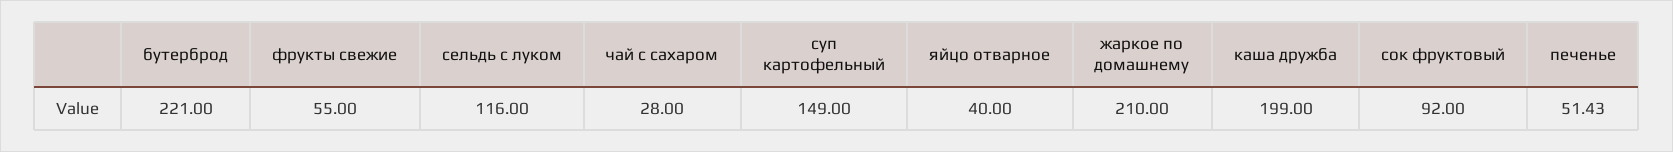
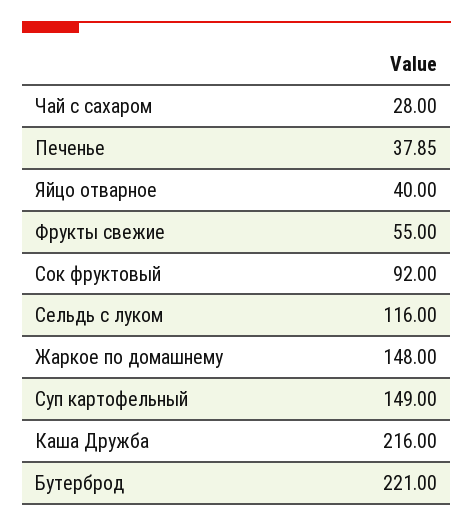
жаркое по домашнему: 210 -> 148
каша дружба: 199 -> 216
печенье: 51.43 -> 37.85

